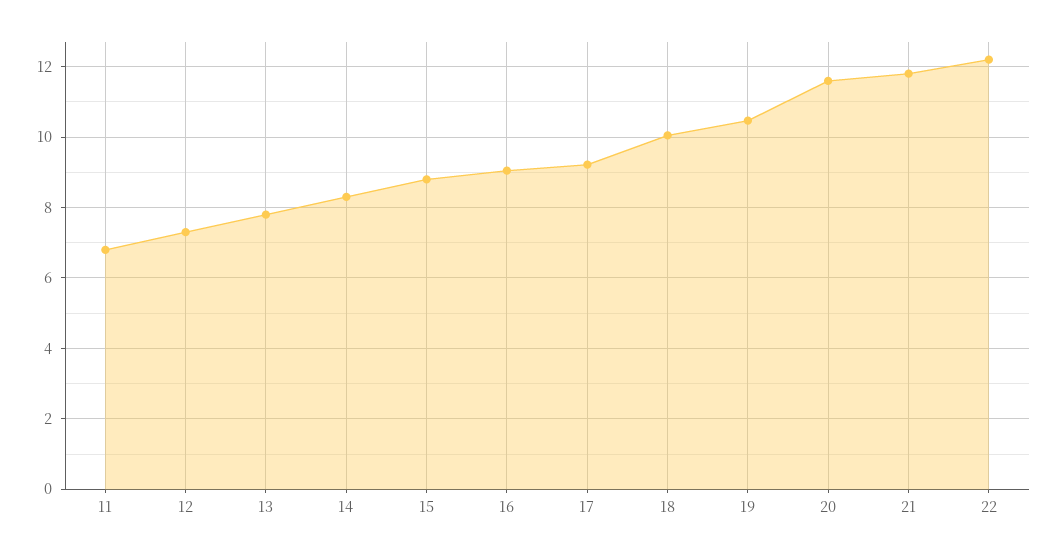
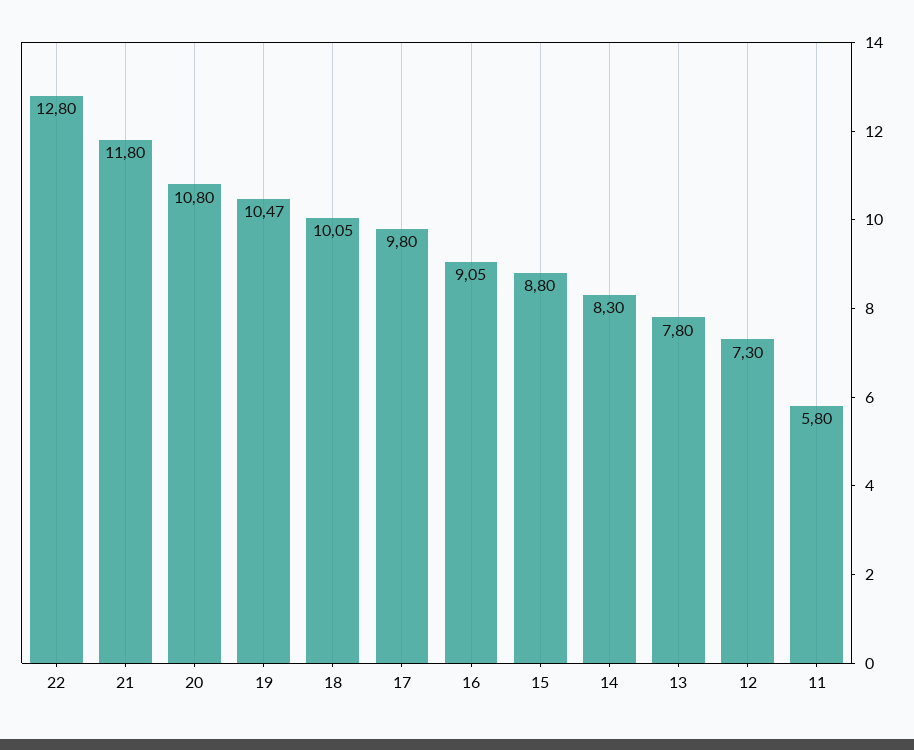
11: 6.8 -> 5.8
17: 9.2 -> 9.8
20: 11.6 -> 10.8
22: 12.2 -> 12.8

